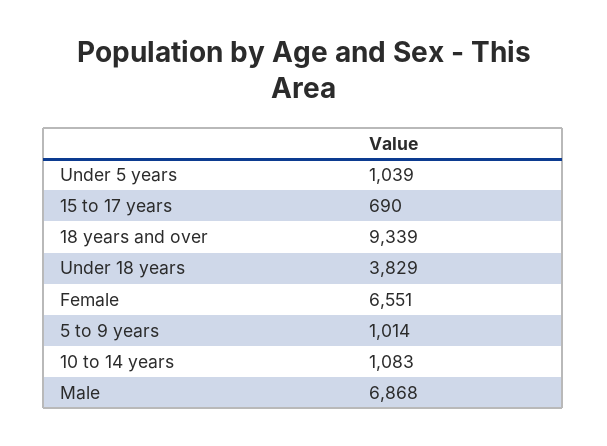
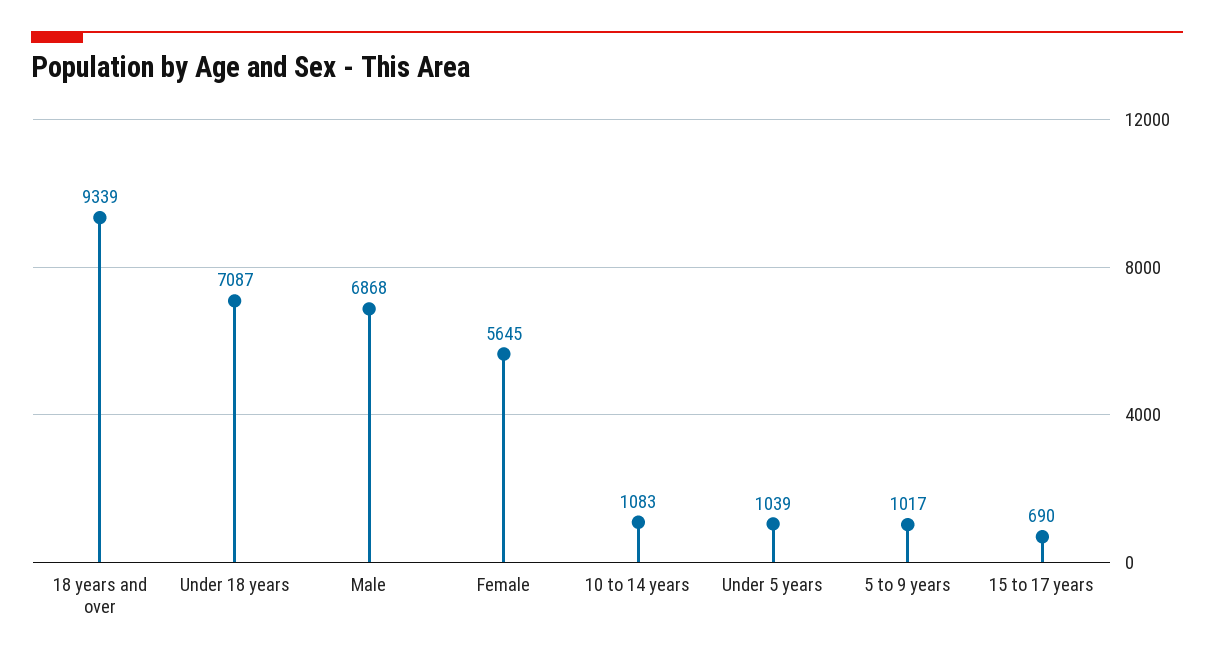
Under 18 years: 3829 -> 7087
Female: 6551 -> 5645
5 to 9 years: 1014 -> 1017

